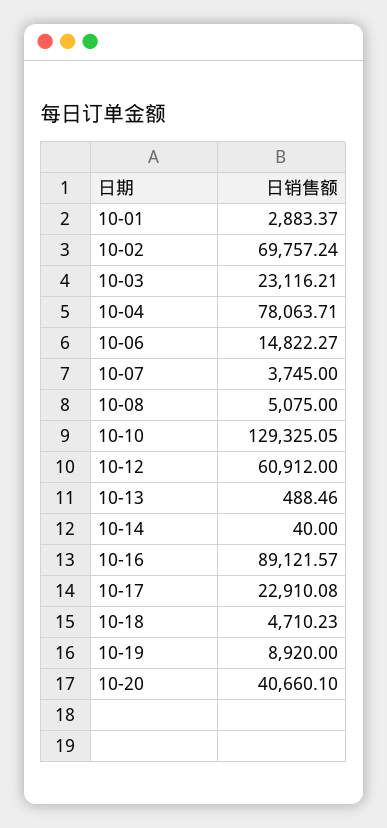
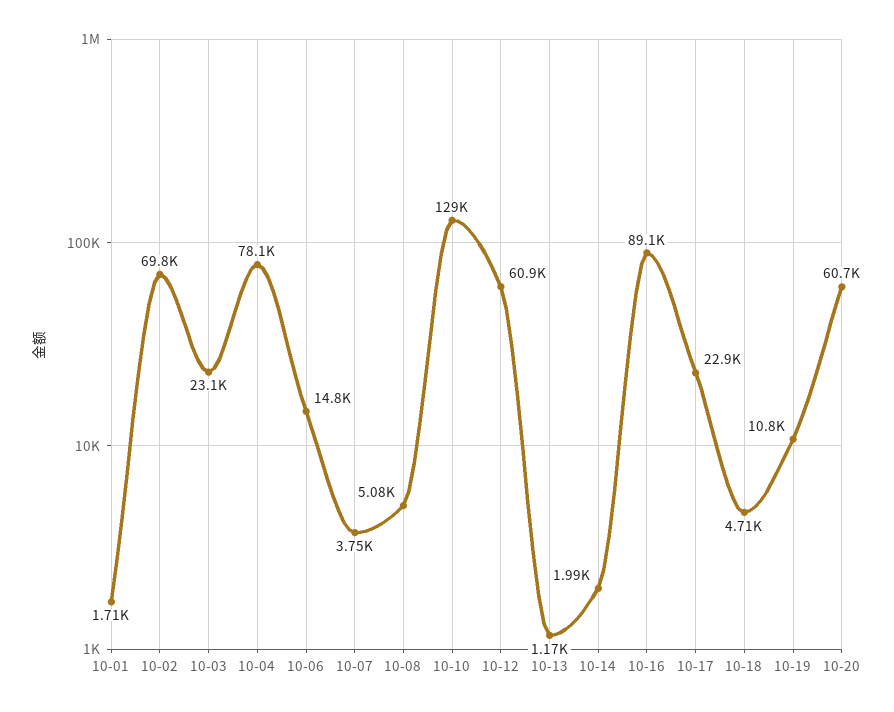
10-01: 2883.37 -> 1710
10-13: 488.46 -> 1170
10-14: 40 -> 1990
10-19: 8920 -> 10800
10-20: 40660.1 -> 60700

